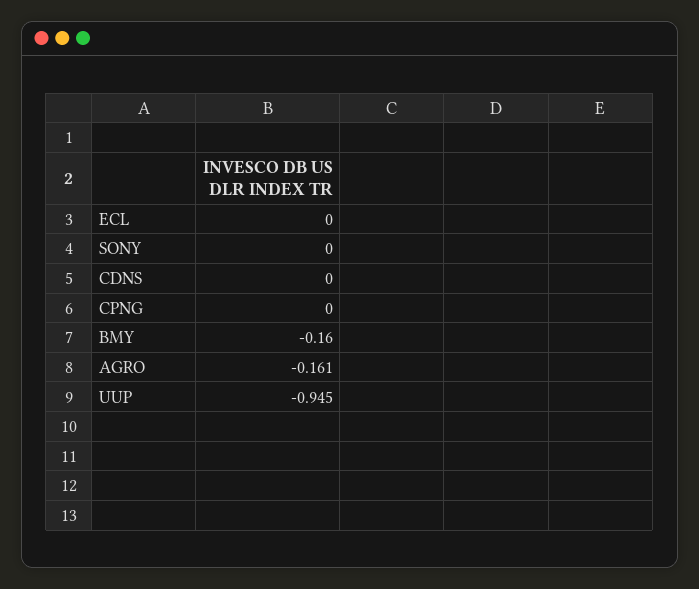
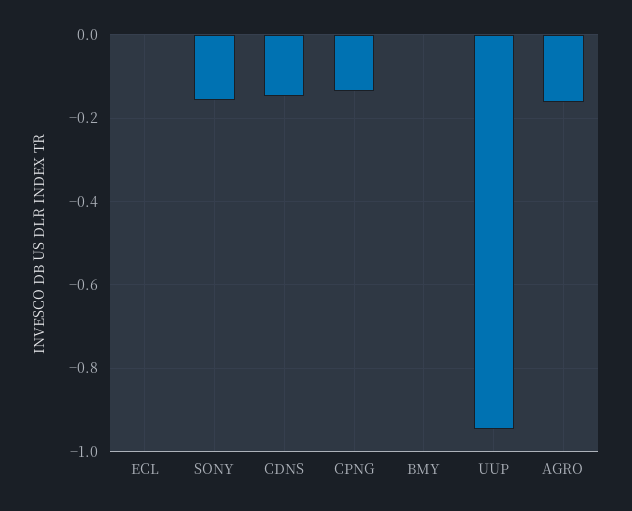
SONY: 0 -> -0.16
CDNS: 0 -> -0.14
CPNG: 0 -> -0.14
BMY: -0.16 -> 0

